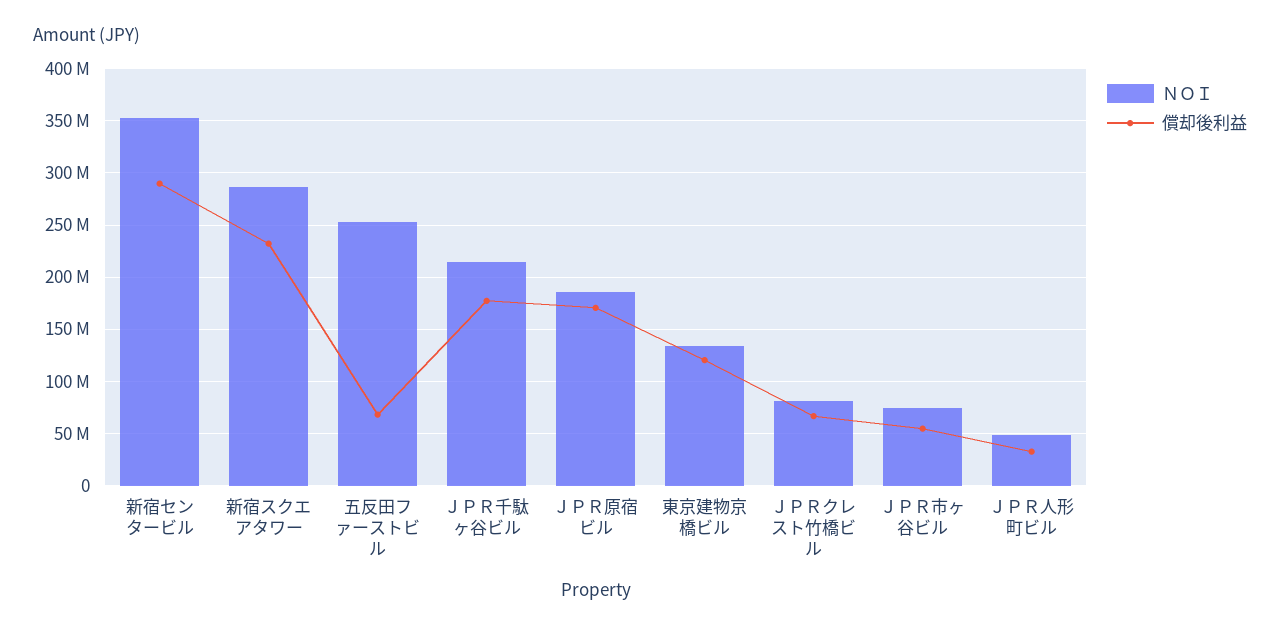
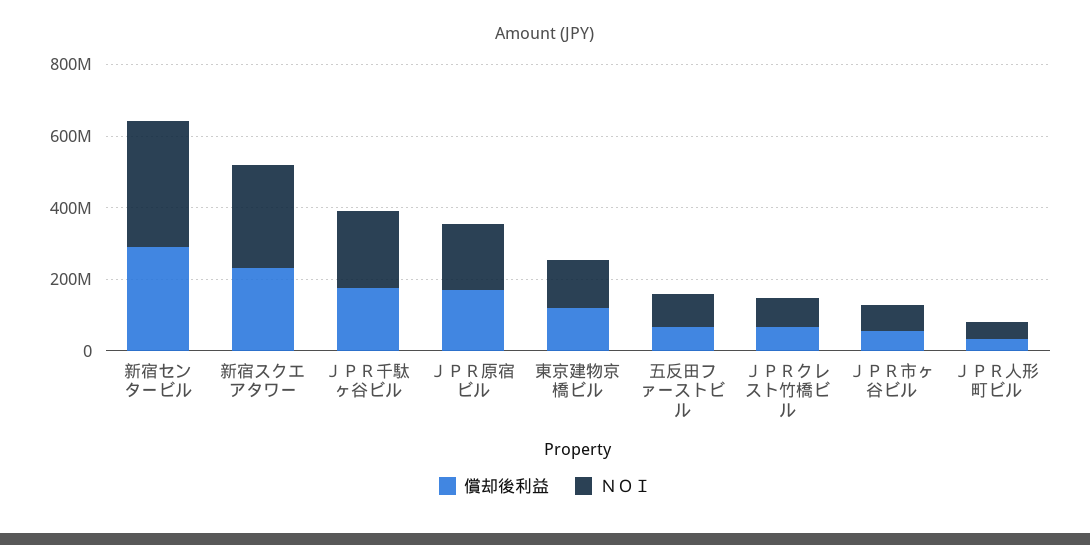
ＮＯＩ, 五反田ファーストビル: 250000000 -> 100000000

